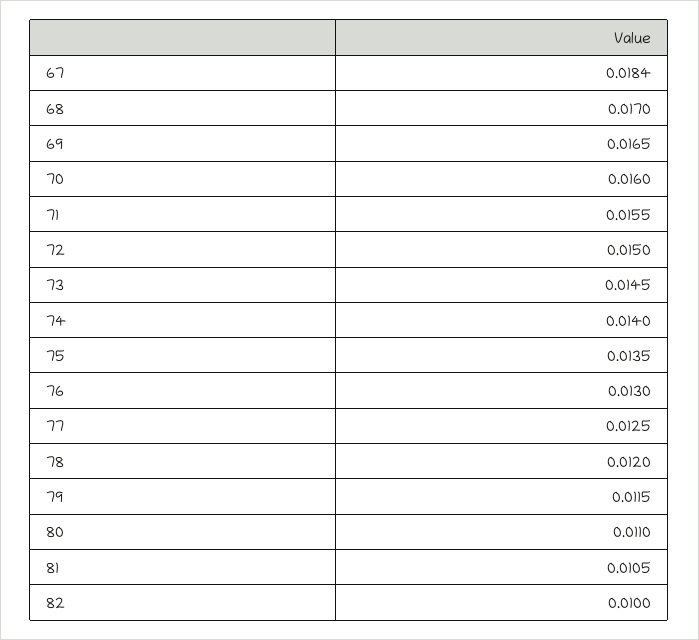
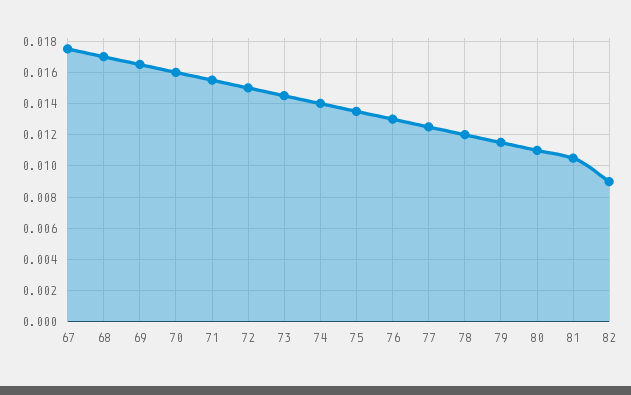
67: 0.0184 -> 0.0175
82: 0.01 -> 0.009

